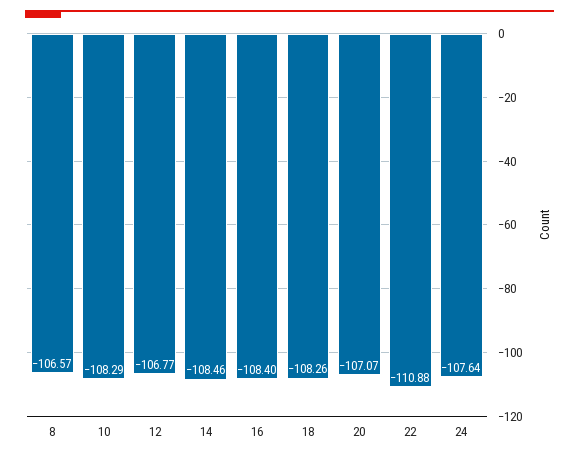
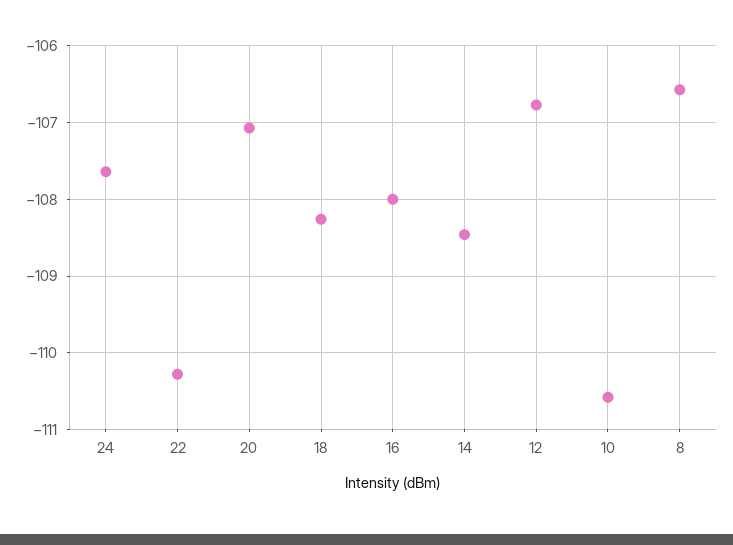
10: -108.29 -> -110.6
16: -108.4 -> -108
22: -110.88 -> -110.3

